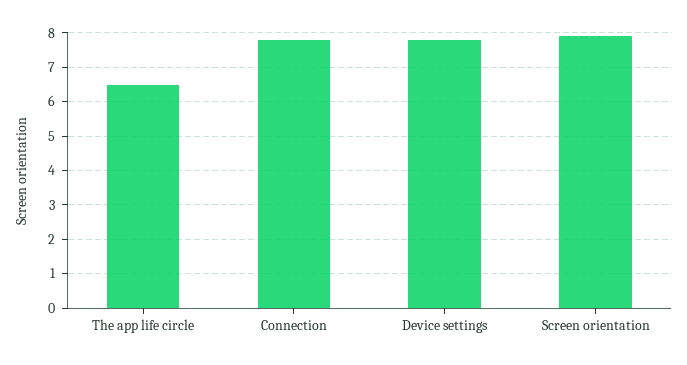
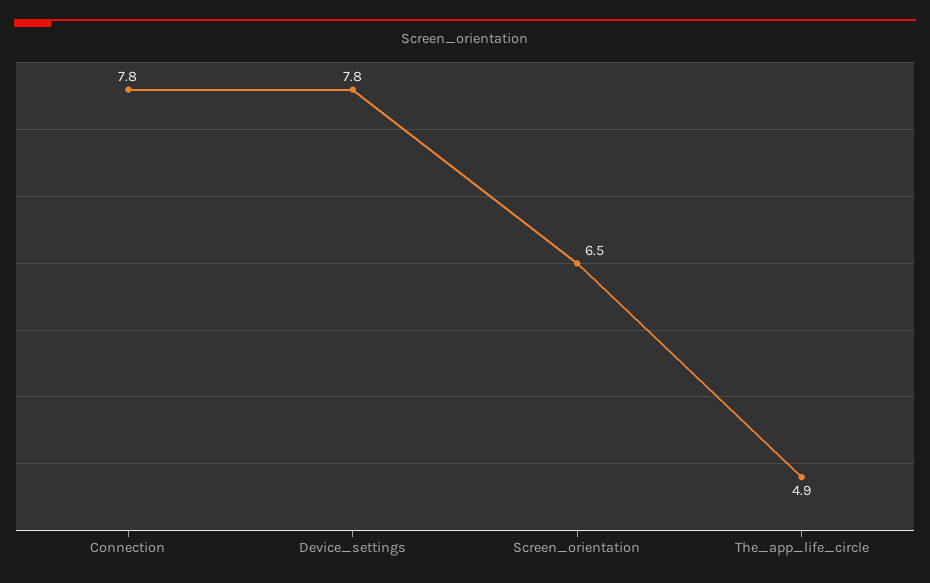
The app life circle: 6.5 -> 4.9
Screen orientation: 8 -> 6.5

